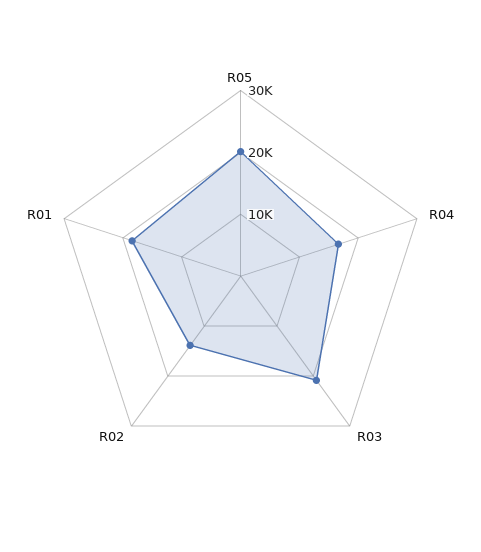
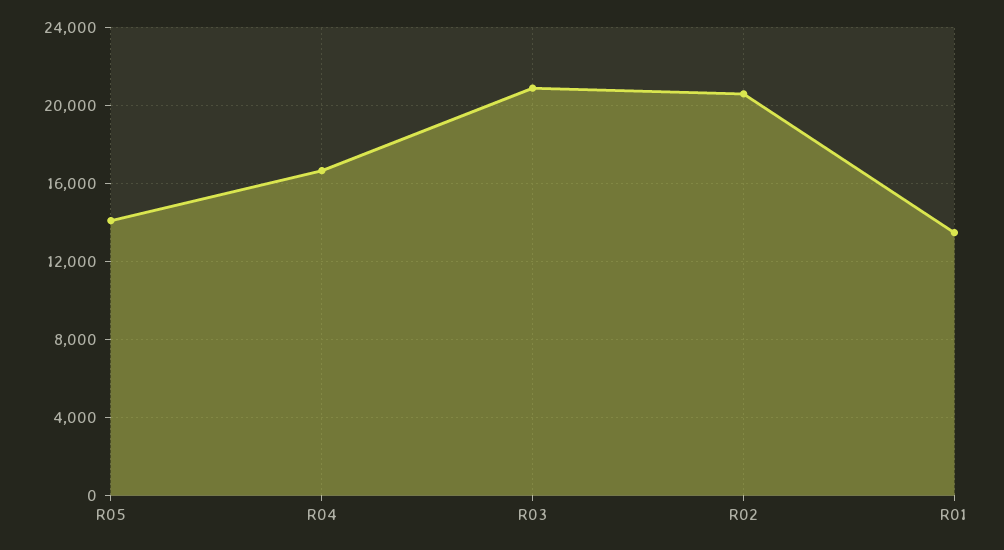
R05: 20000 -> 14000
R02: 14000 -> 20500
R01: 18000 -> 13500

